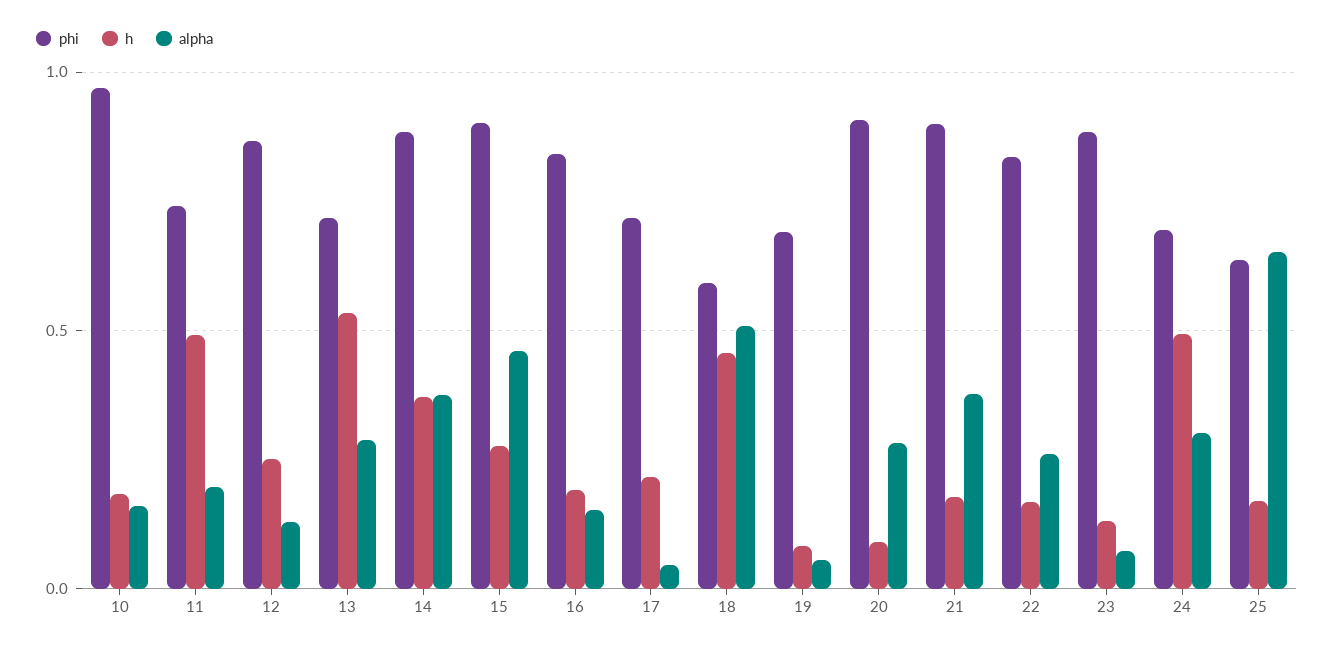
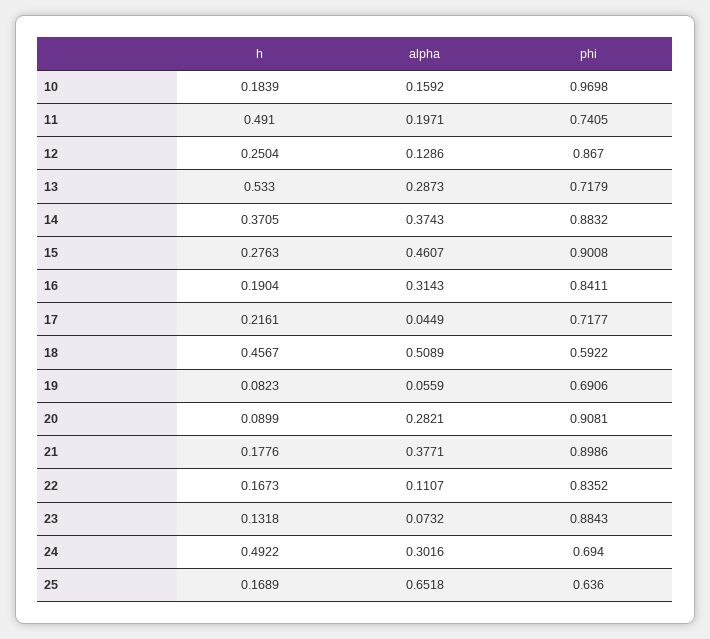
alpha, 16: 0.15 -> 0.3143
alpha, 22: 0.25 -> 0.1107

